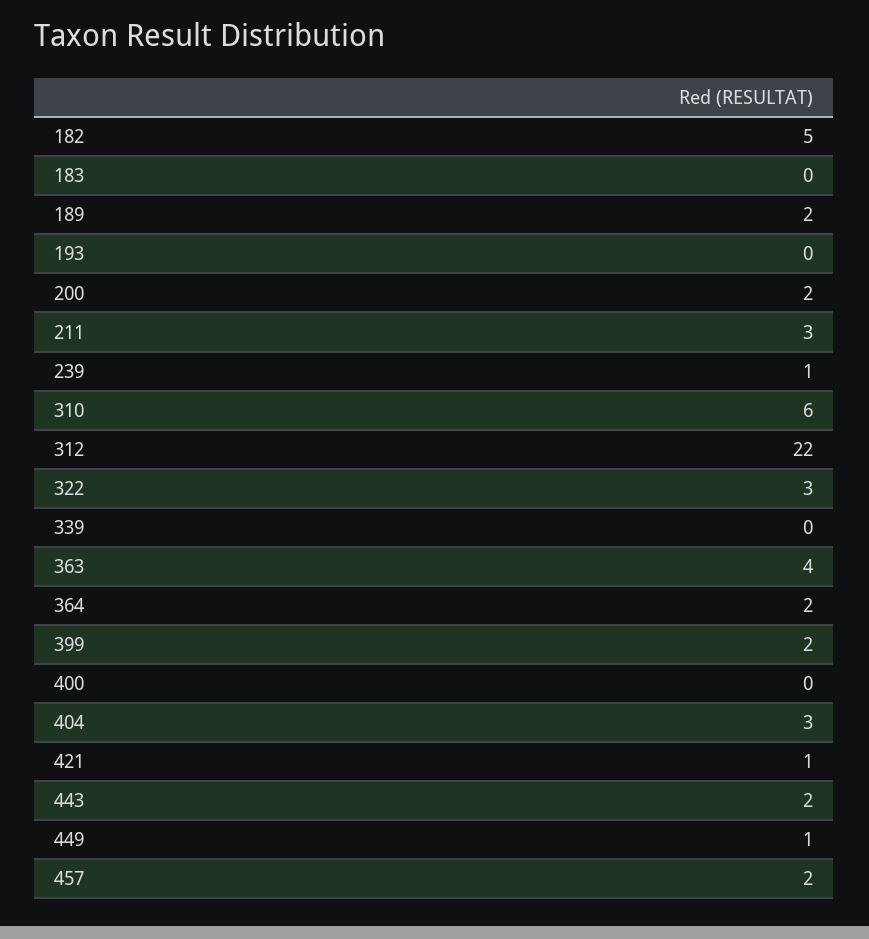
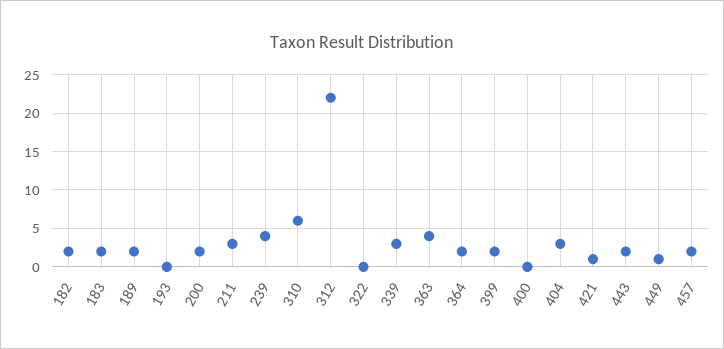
182: 5 -> 2
183: 0 -> 2
239: 1 -> 4
322: 3 -> 0
339: 0 -> 3

